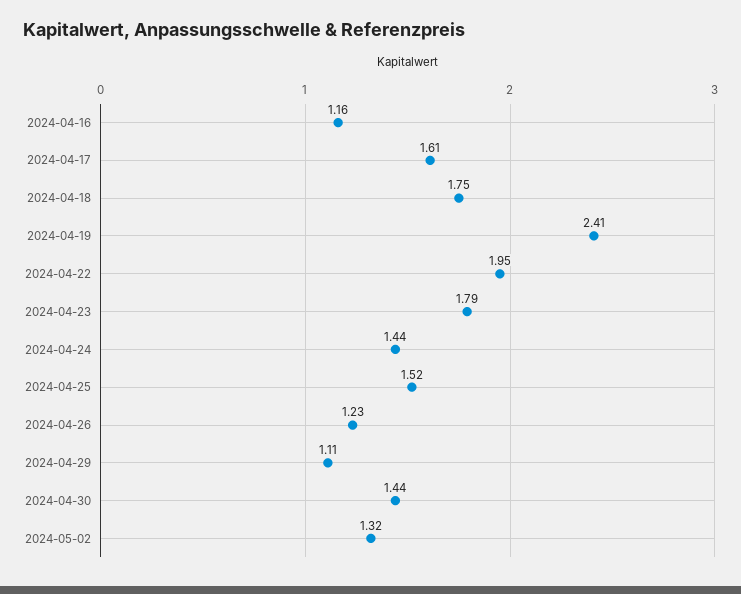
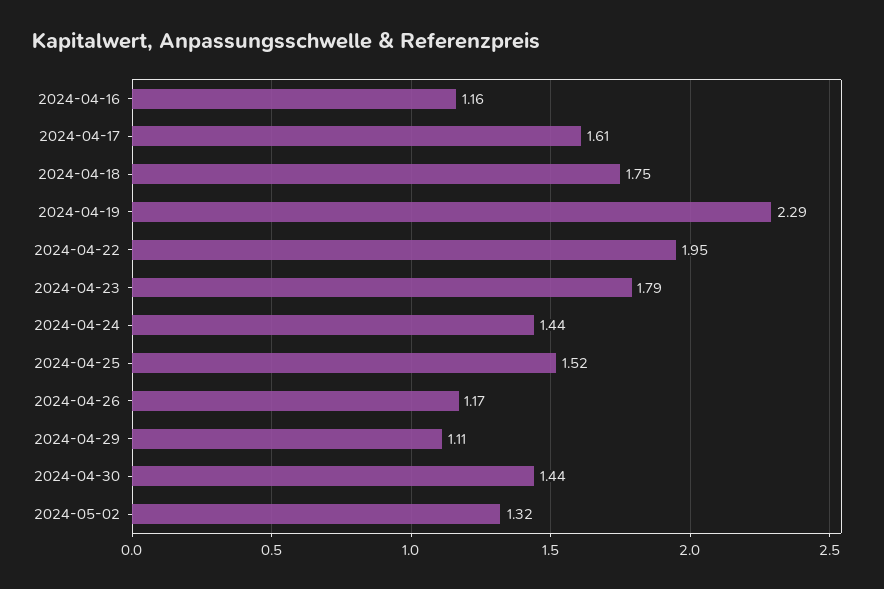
2024-04-19: 2.41 -> 2.29
2024-04-26: 1.23 -> 1.17

